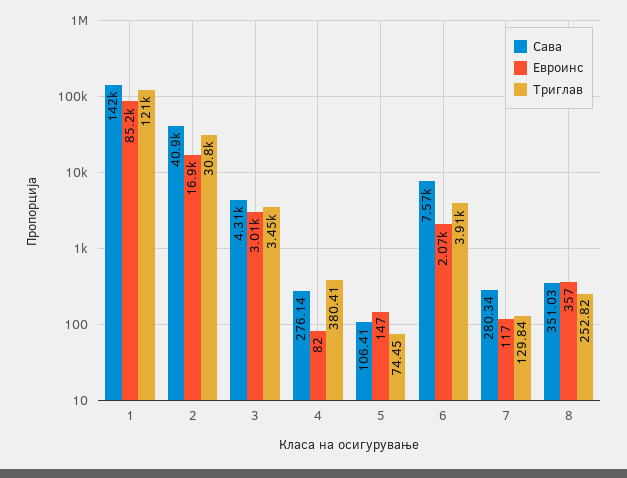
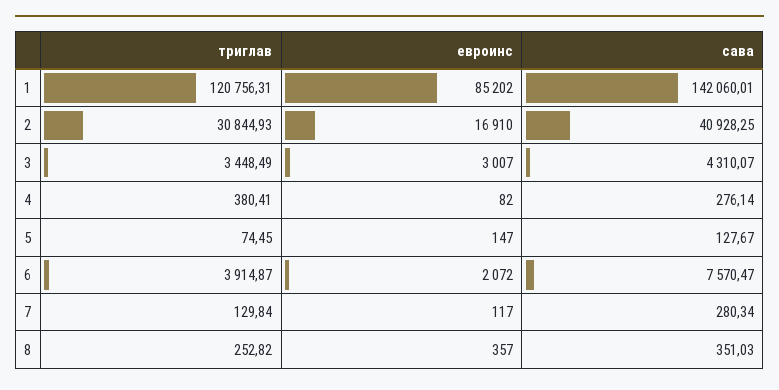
Сава, 5: 106.41 -> 127.67

